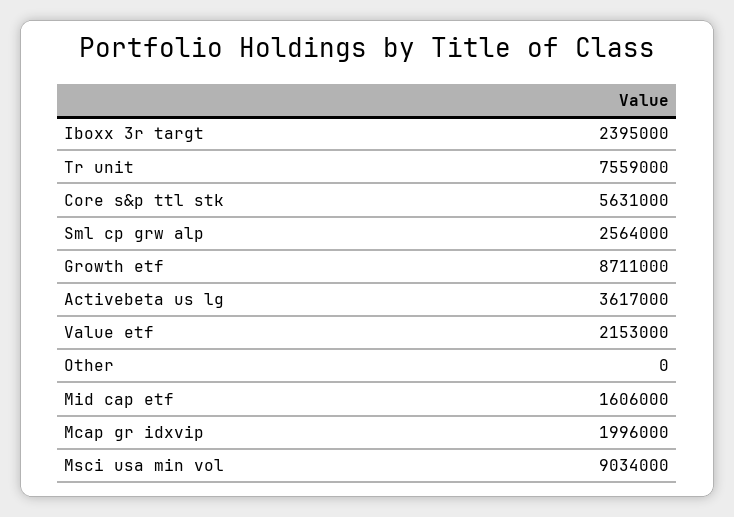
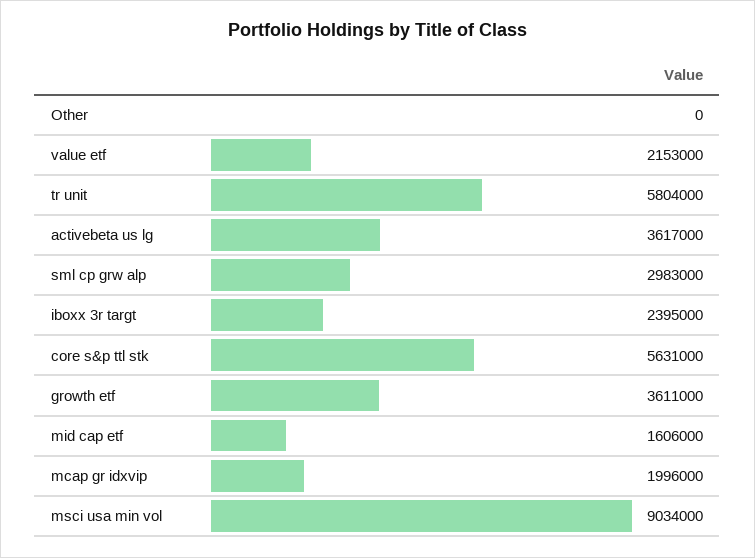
Tr unit: 7559000 -> 5804000
Sml cp grw alp: 2564000 -> 2983000
Growth etf: 8711000 -> 3611000

